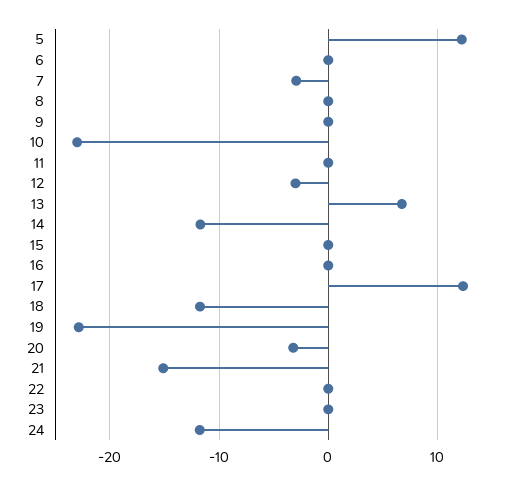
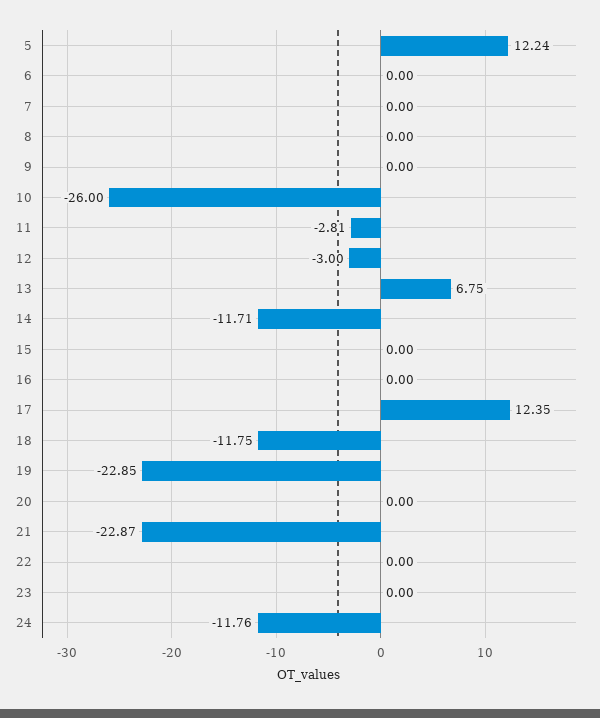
7: -3 -> 0
10: -23 -> -26
11: 0 -> -2.81
20: -3 -> 0
21: -15 -> -22.87

